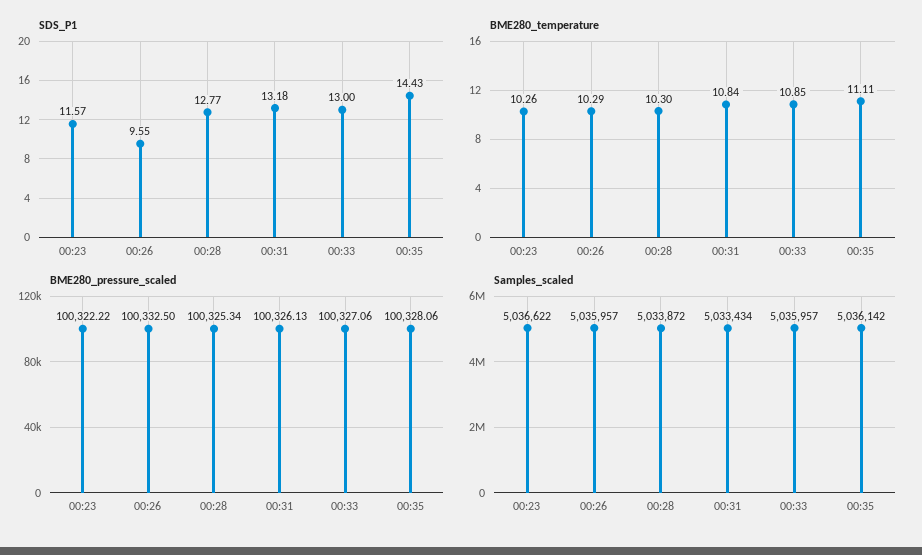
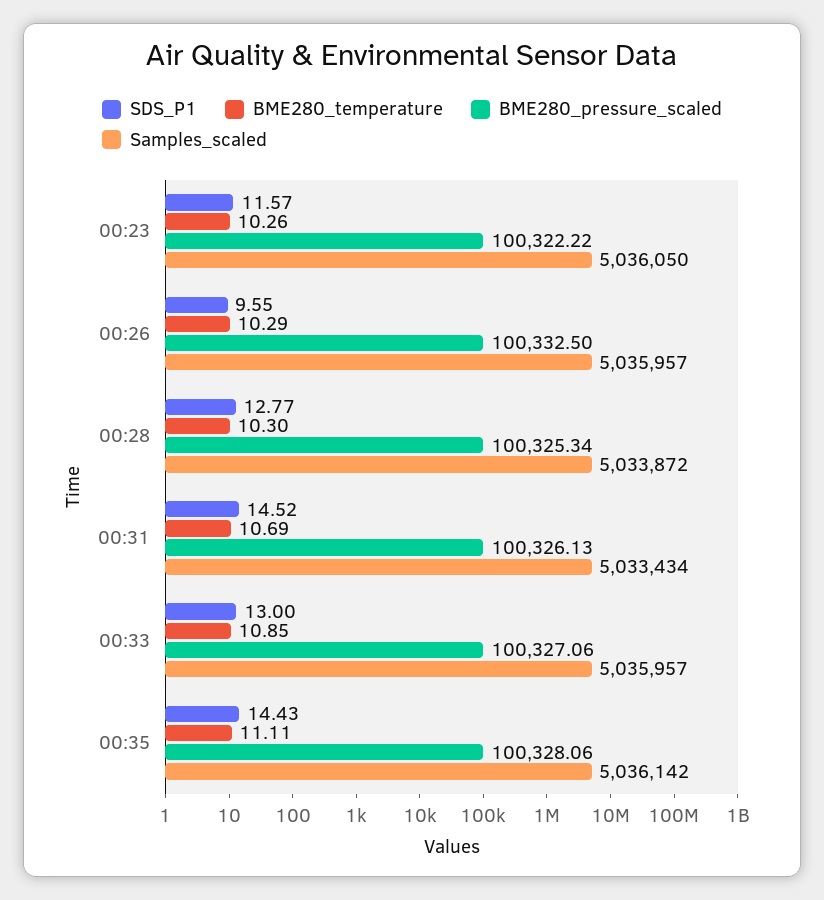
SDS_P1, 00:31: 13.18 -> 14.52
BME280_temperature, 00:31: 10.84 -> 10.69
Samples_scaled, 00:23: 5036622 -> 5036050

